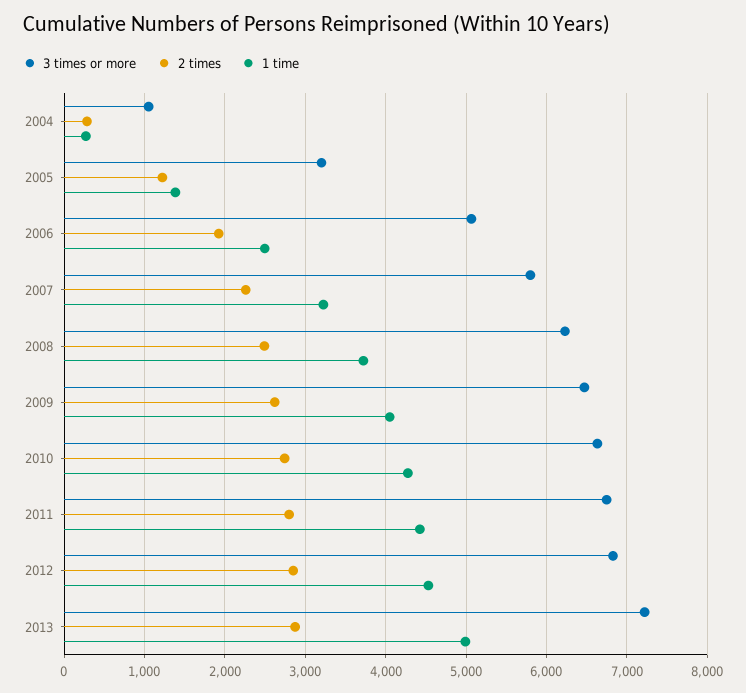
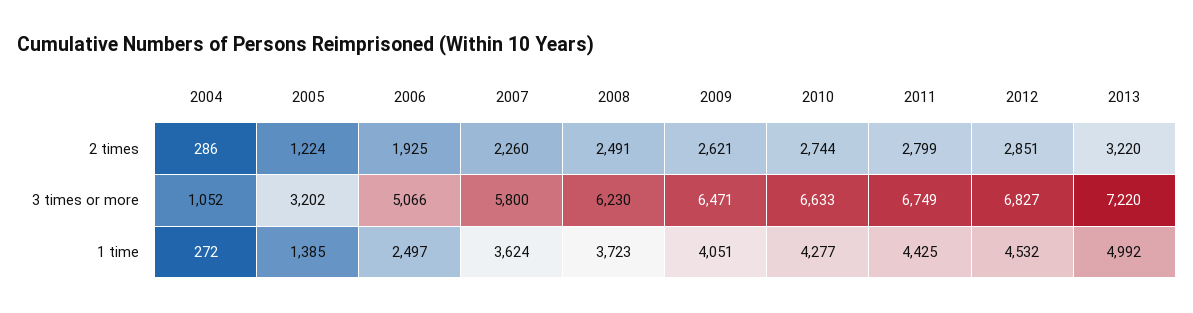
1 time, 2007: 3200 -> 3624
2 times, 2013: 2900 -> 3220

